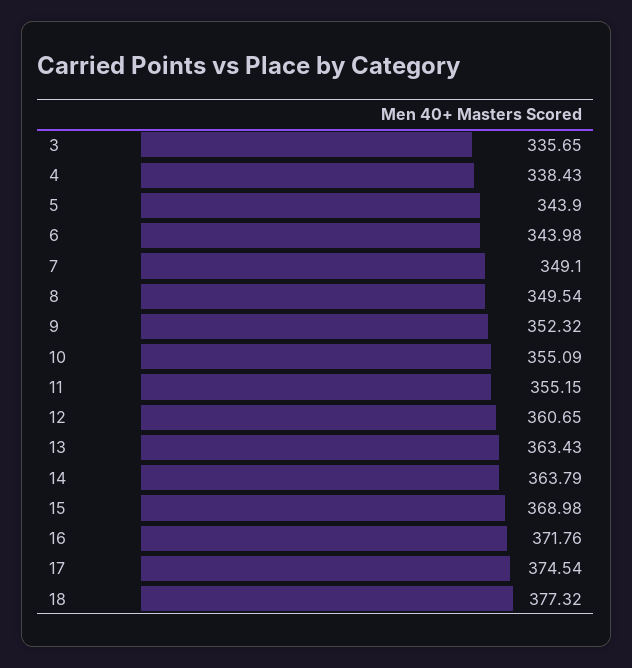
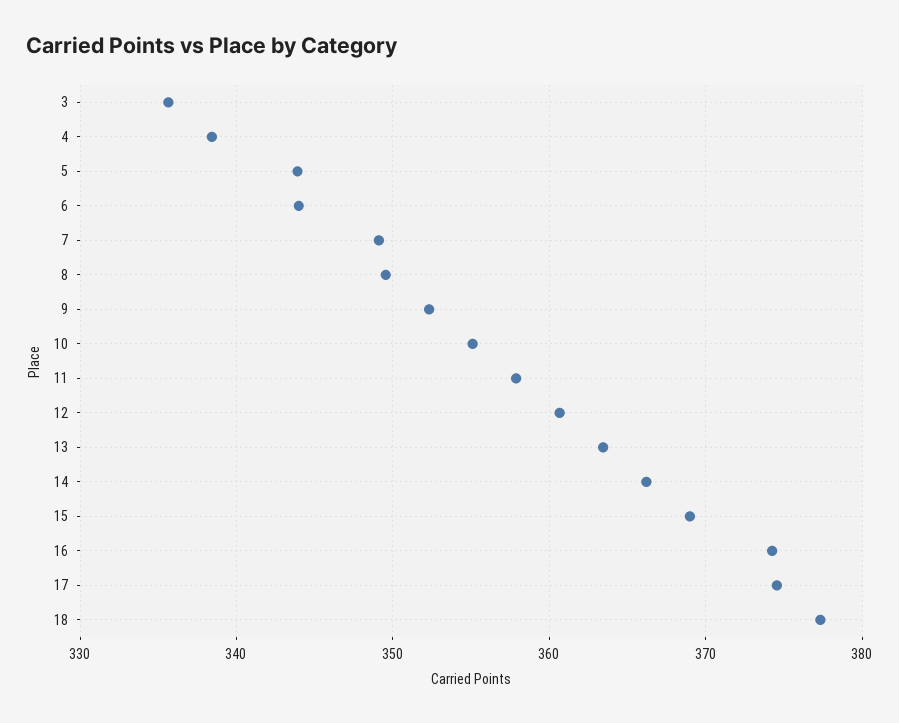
11: 355.15 -> 358
14: 363.79 -> 366
16: 371.76 -> 374

